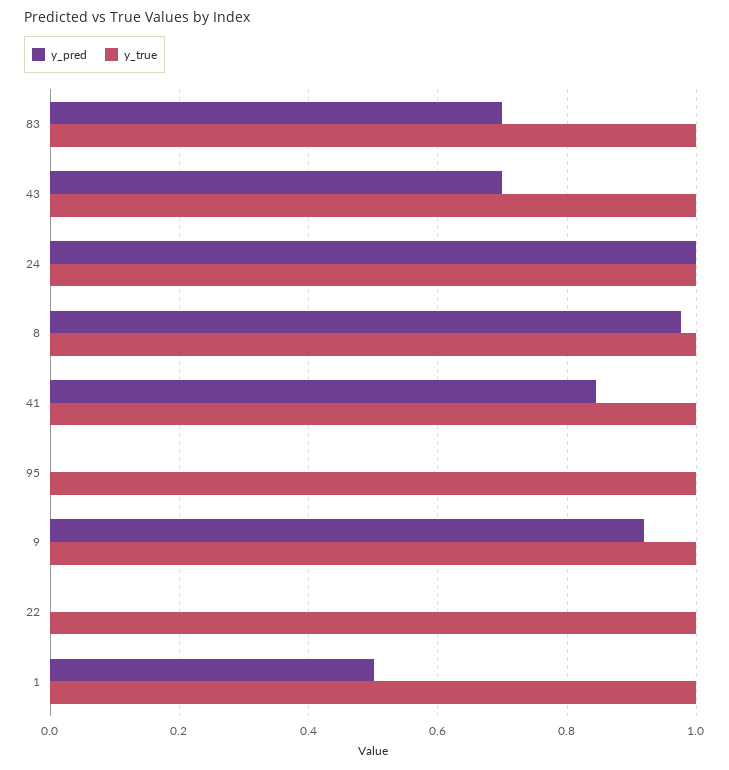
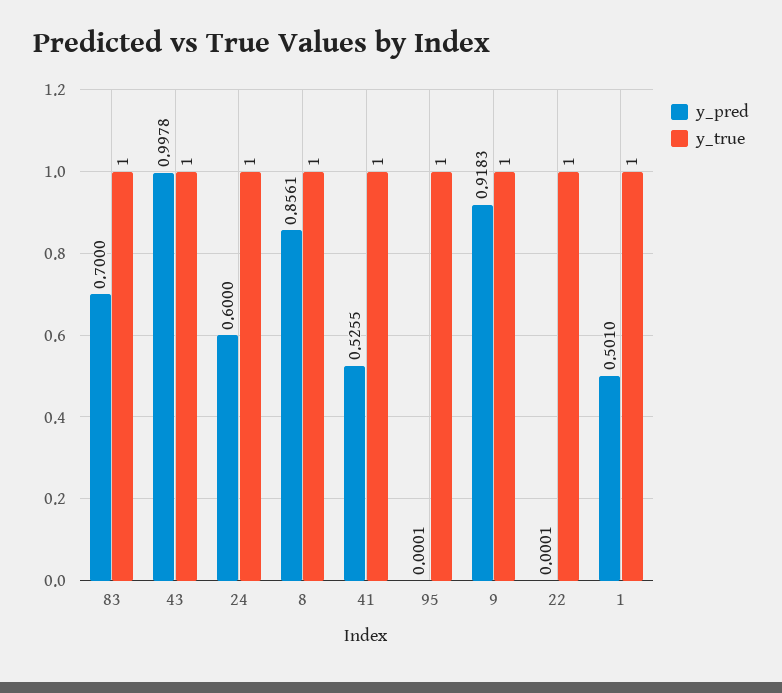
y_pred, 43: 0.7 -> 0.9978
y_pred, 24: 1 -> 0.6
y_pred, 8: 0.98 -> 0.8561
y_pred, 41: 0.84 -> 0.5255

